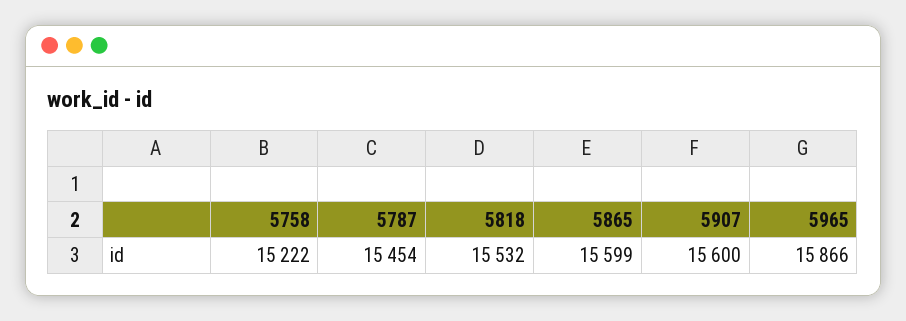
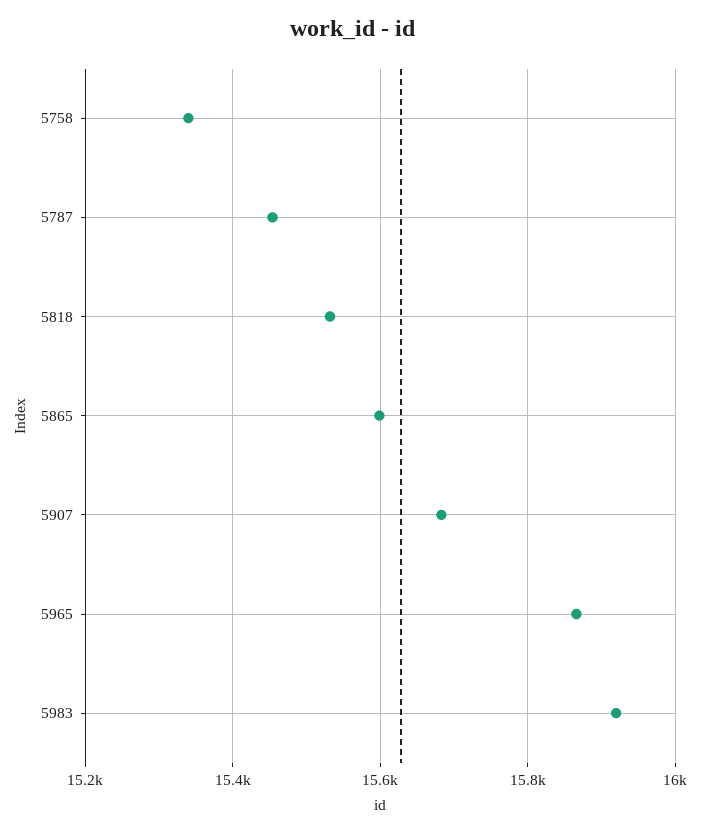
5758: 15222 -> 15340
5907: 15600 -> 15680
5983: none -> 15920

